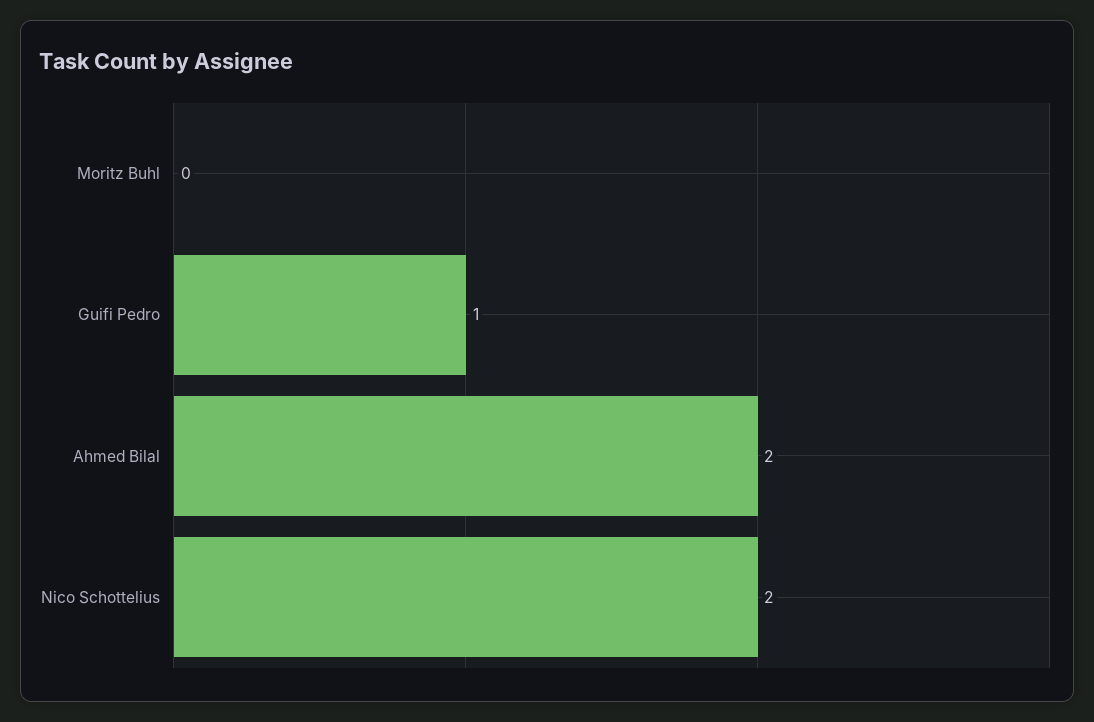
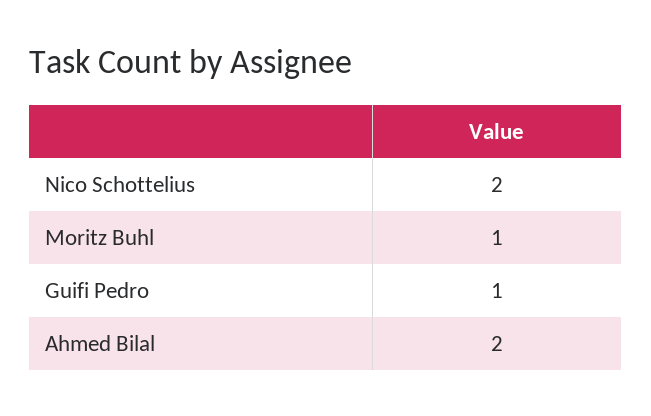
Moritz Buhl: 0 -> 1

